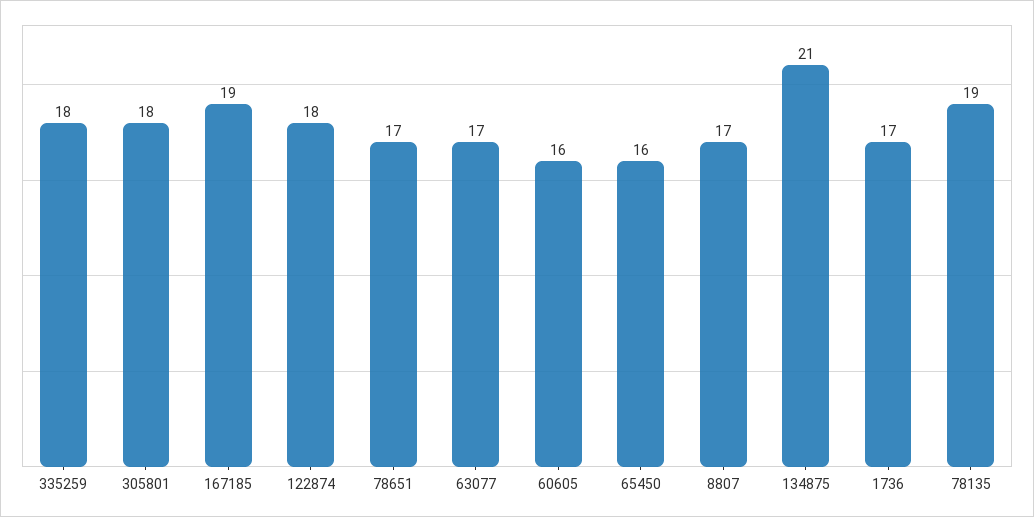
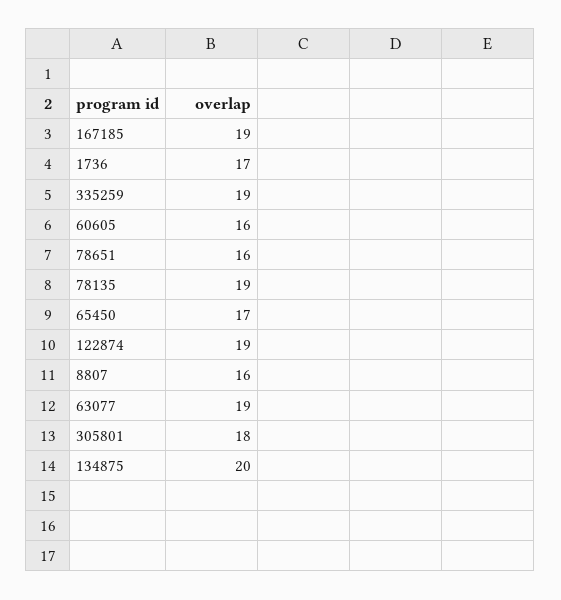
335259: 18 -> 19
122874: 18 -> 19
78651: 17 -> 16
63077: 17 -> 19
65450: 16 -> 17
8807: 17 -> 16
134875: 21 -> 20

